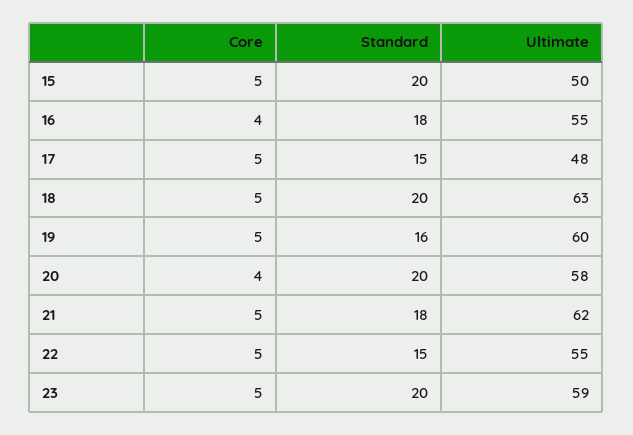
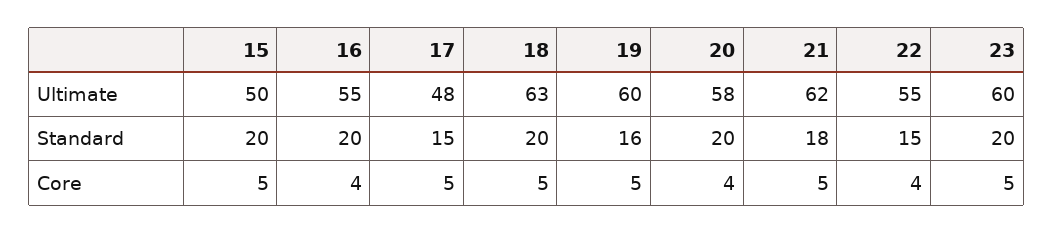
Standard, 16: 18 -> 20
Core, 22: 5 -> 4
Ultimate, 23: 59 -> 60

